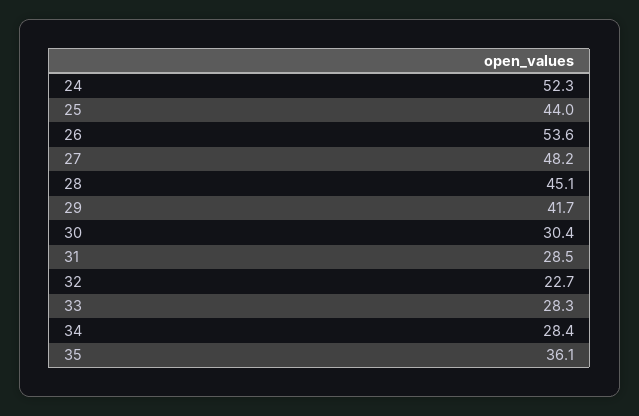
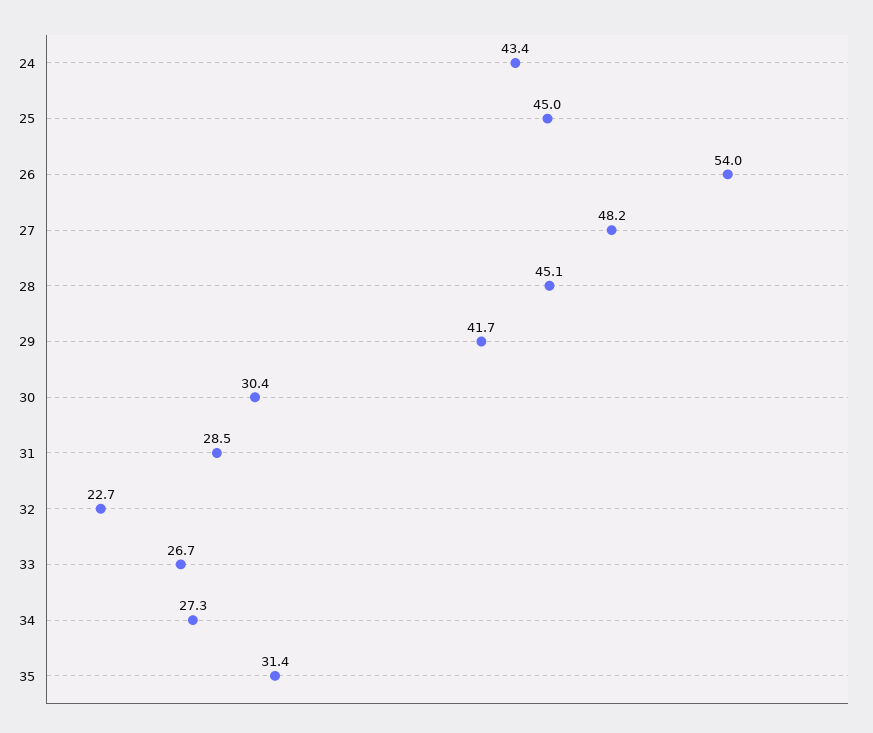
24: 52.3 -> 43.4
25: 44 -> 45
26: 53.6 -> 54
33: 28.3 -> 26.7
34: 28.4 -> 27.3
35: 36.1 -> 31.4

